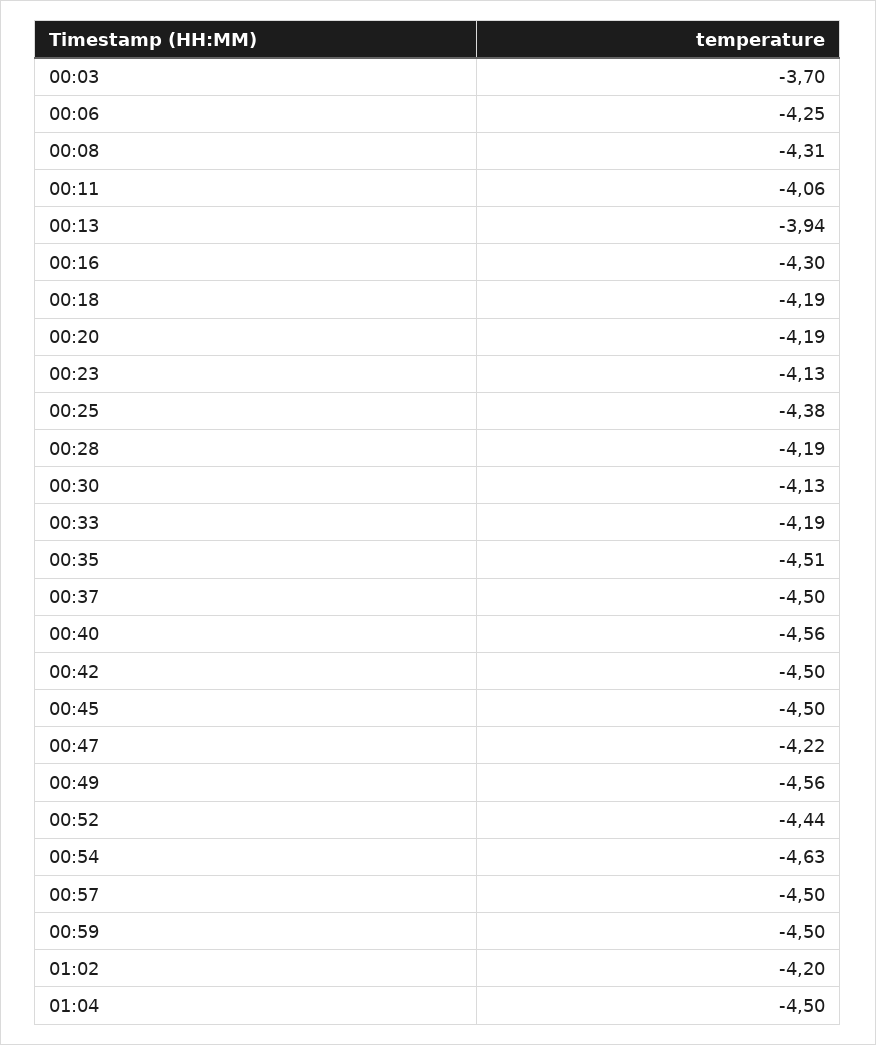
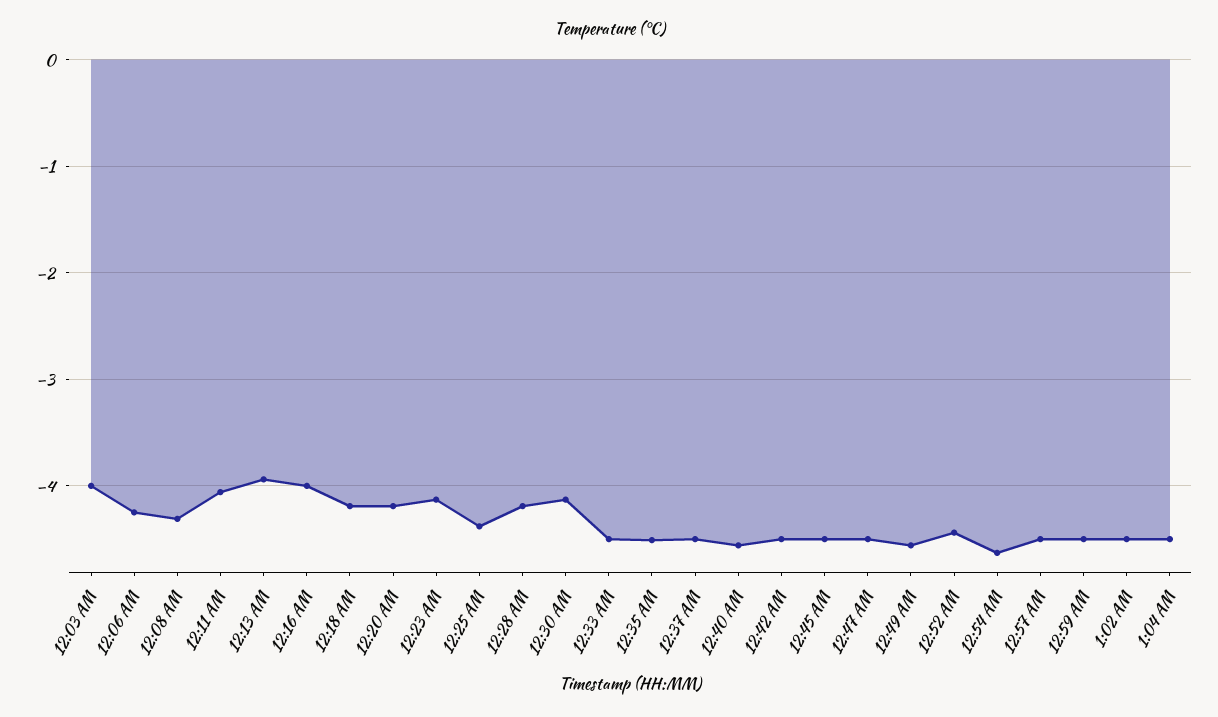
00:03: -3.7 -> -4
00:16: -4.3 -> -4
00:33: -4.19 -> -4.5
00:47: -4.22 -> -4.5
01:02: -4.2 -> -4.5

